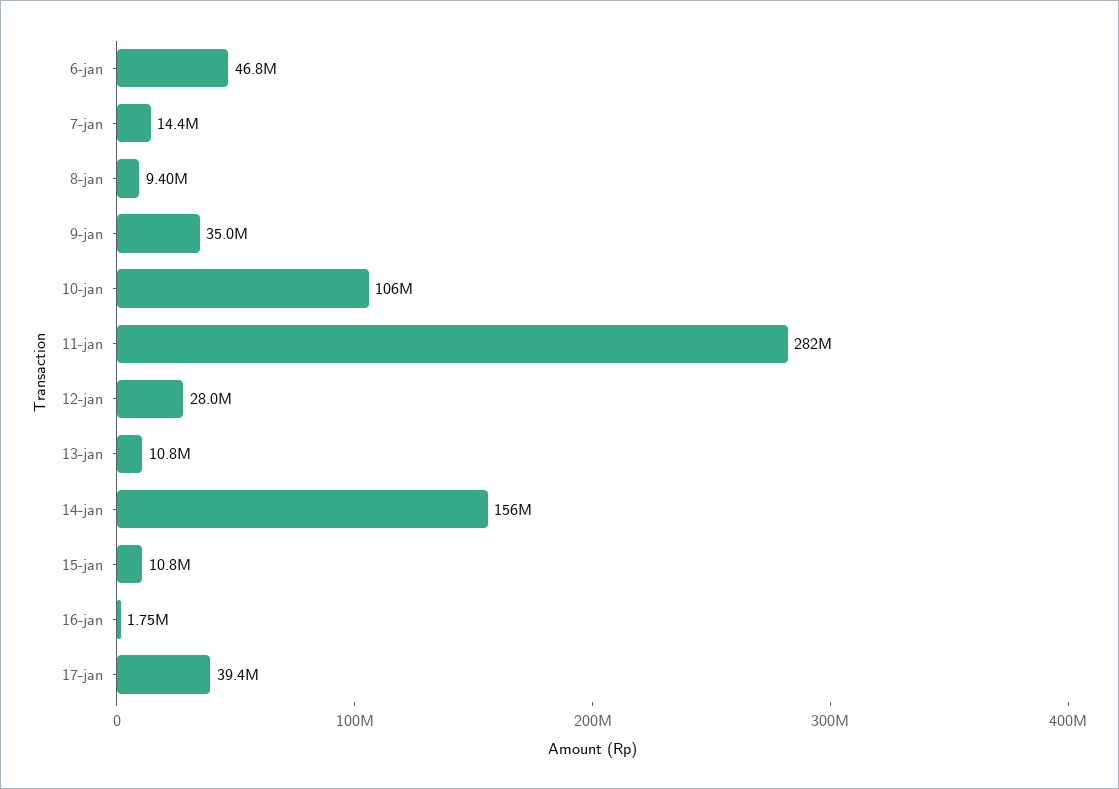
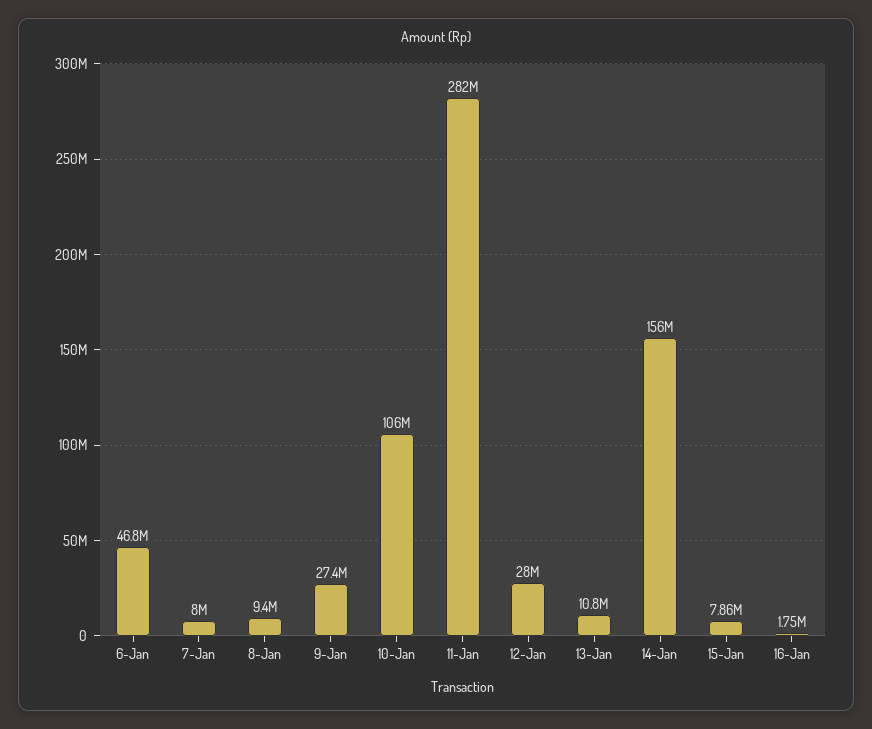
7-jan: 14400000 -> 8000000
9-jan: 35000000 -> 27400000
15-jan: 10800000 -> 7860000
17-jan: 39400000 -> none

